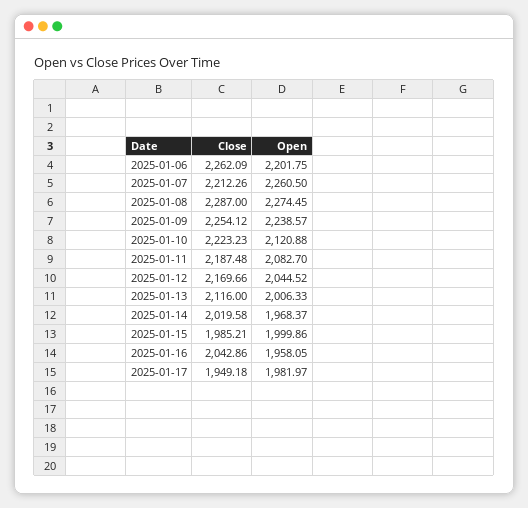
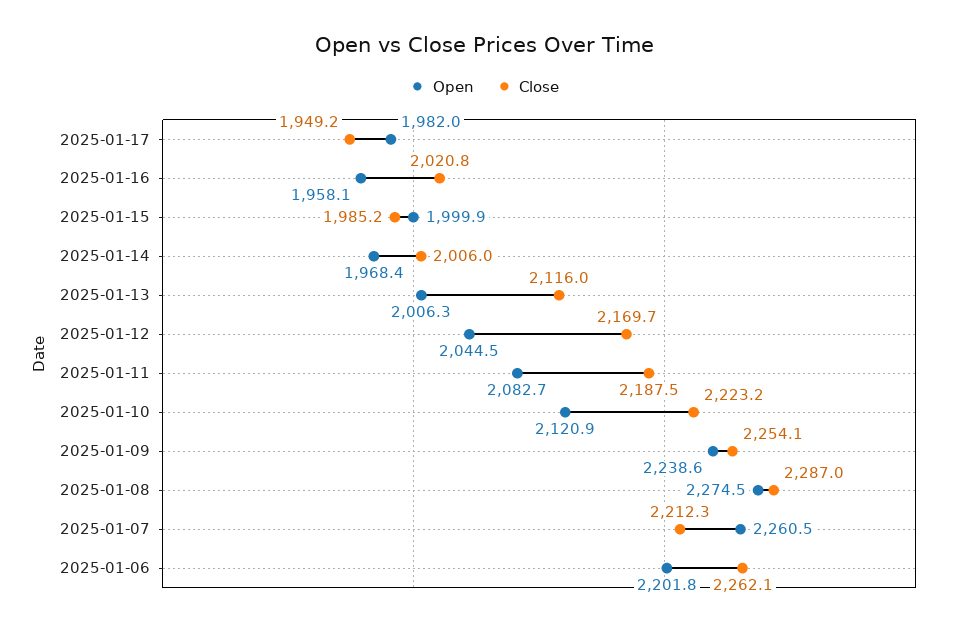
Close, 2025-01-14: 2019.58 -> 2006
Close, 2025-01-16: 2042.86 -> 2020.8

